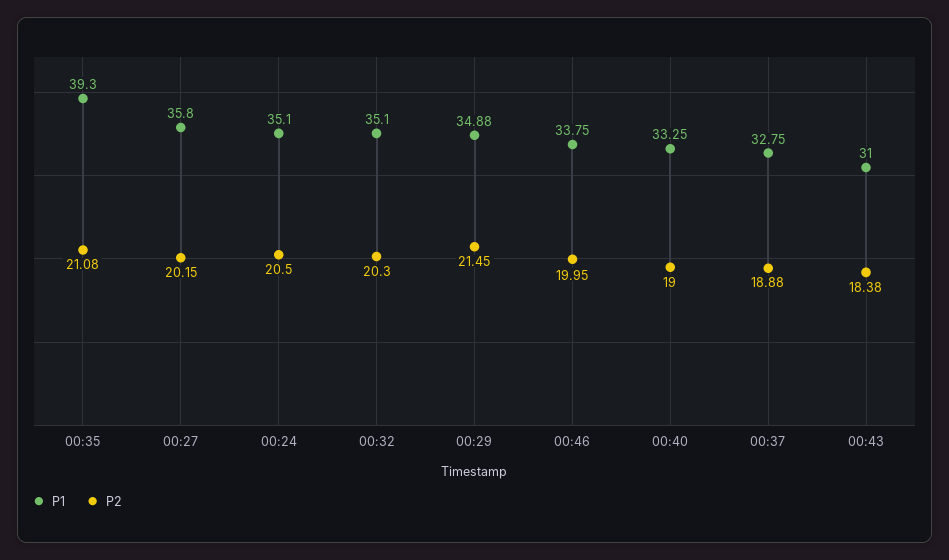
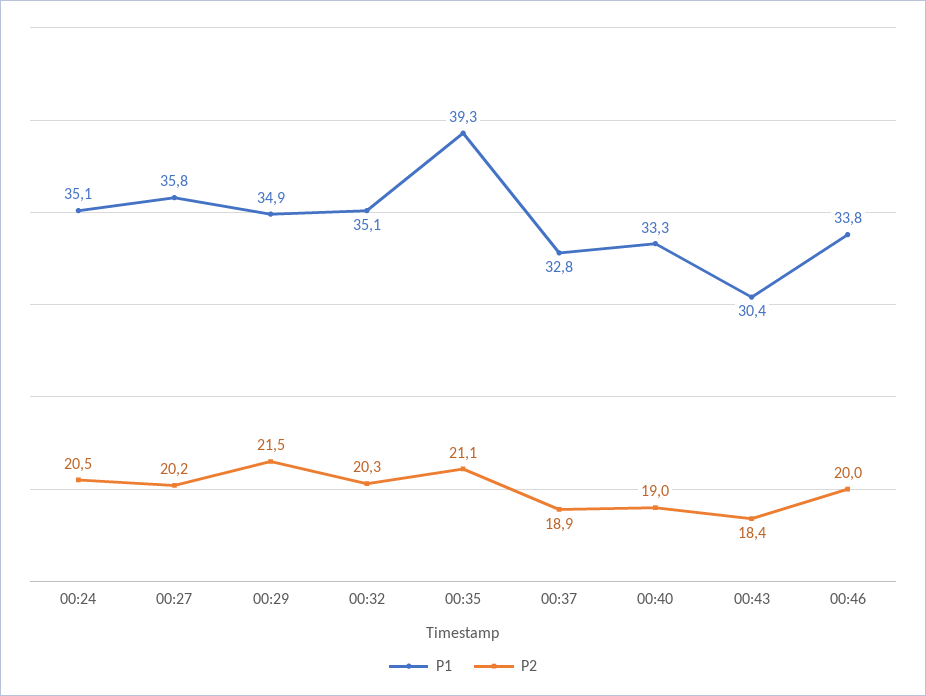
P1, 00:43: 31 -> 30.4

